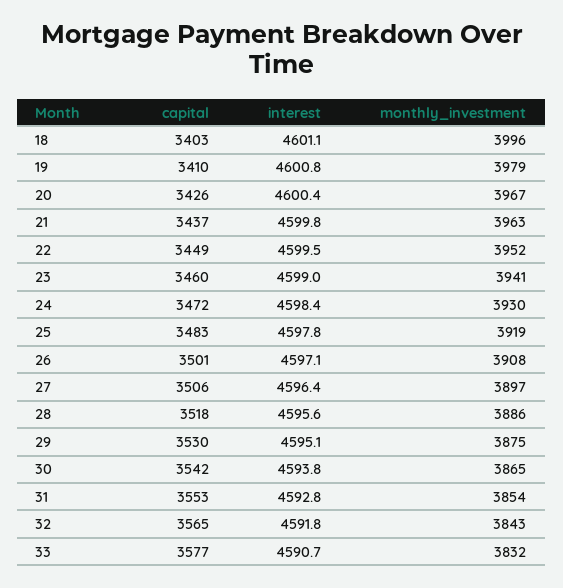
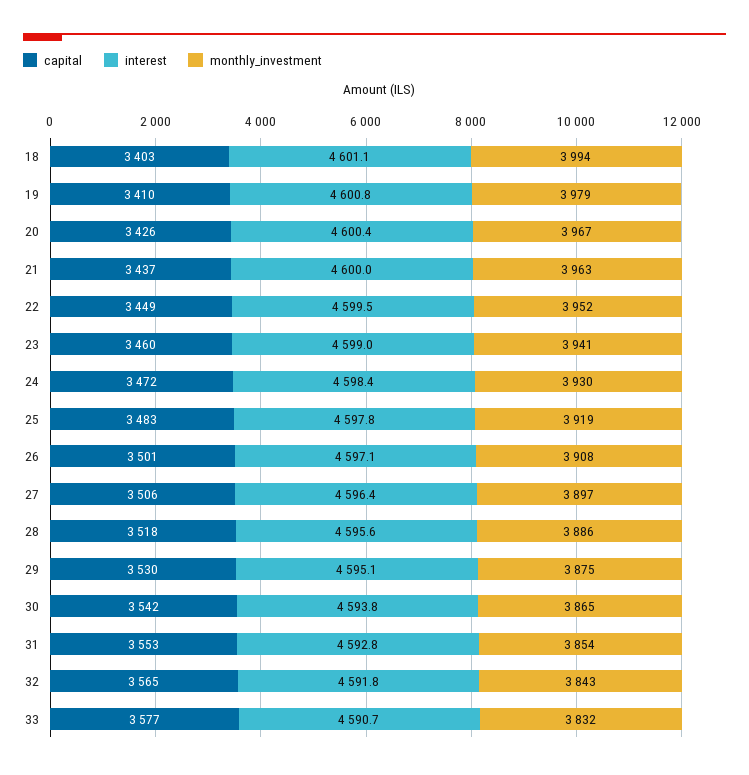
monthly_investment, 18: 3996 -> 3994
interest, 21: 4599.8 -> 4600

